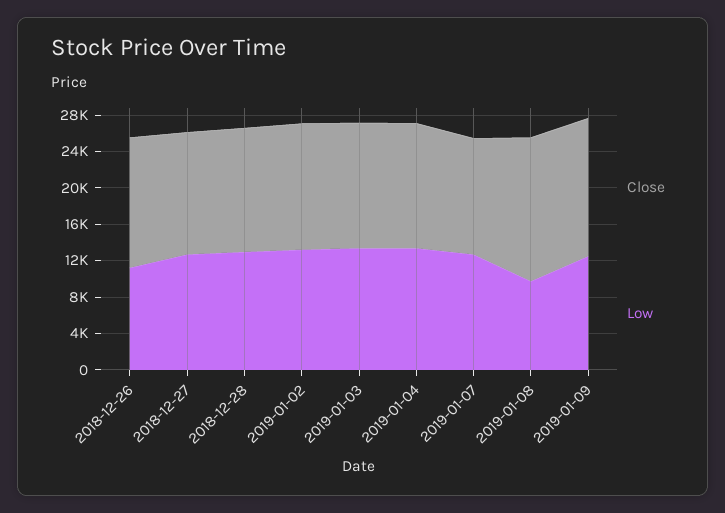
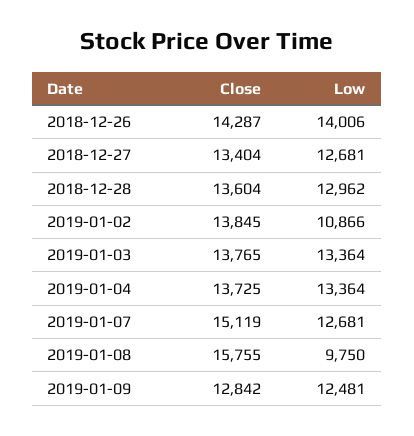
Low, 2018-12-26: 11000 -> 14006
Low, 2019-01-02: 13000 -> 10866
Close, 2019-01-07: 13000 -> 15119
Close, 2019-01-09: 15000 -> 12842

